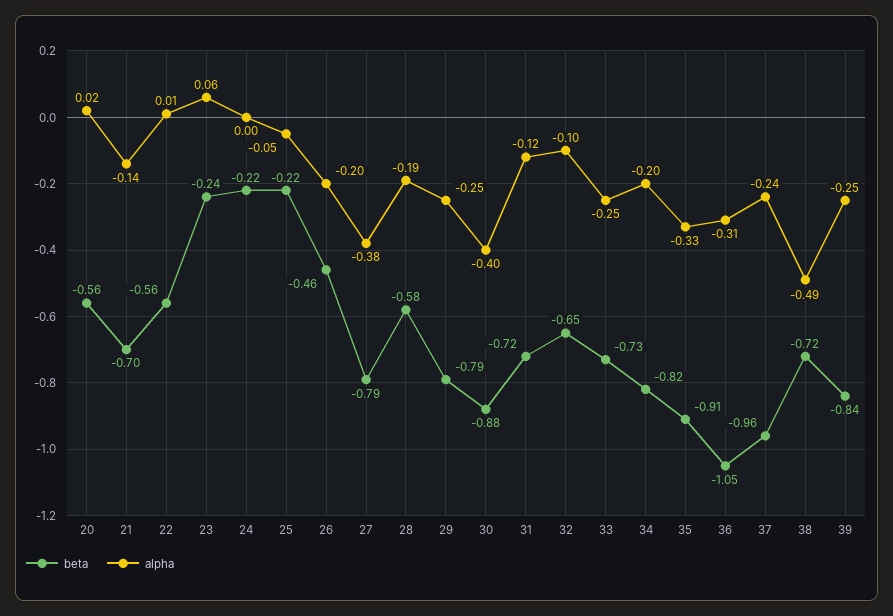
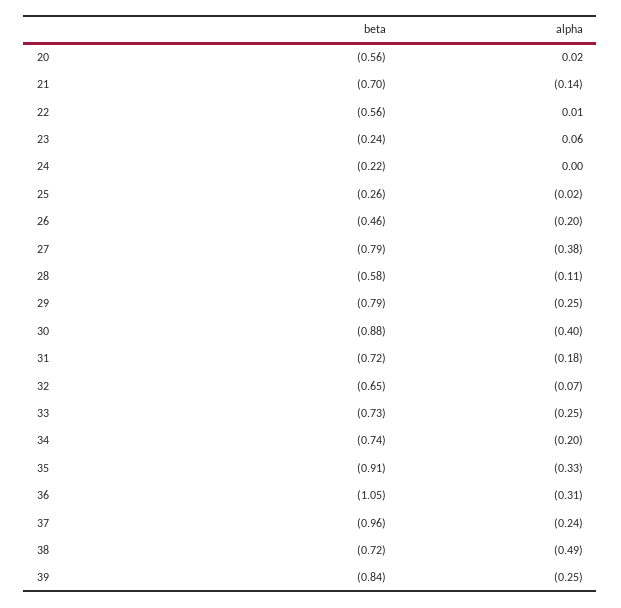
beta, 25: -0.22 -> -0.26
alpha, 25: -0.05 -> -0.02
alpha, 28: -0.19 -> -0.11
alpha, 31: -0.12 -> -0.18
alpha, 32: -0.1 -> -0.07
beta, 34: -0.82 -> -0.74

